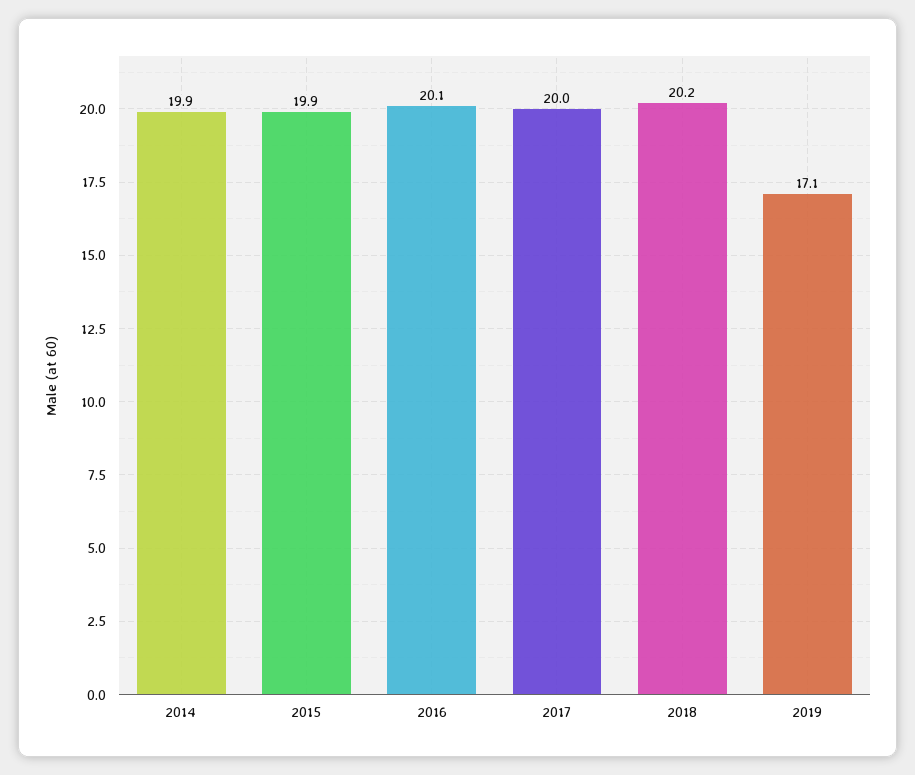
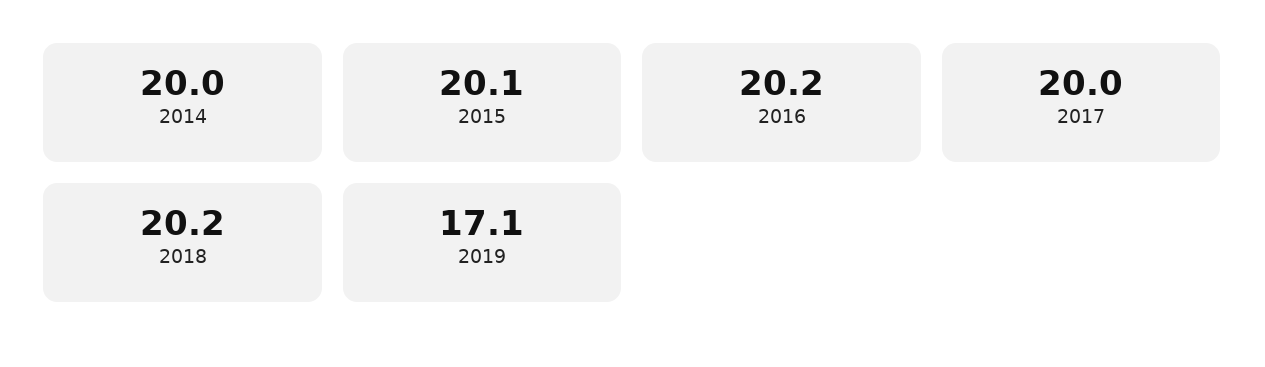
2014: 19.9 -> 20
2015: 19.9 -> 20.1
2016: 20.1 -> 20.2

